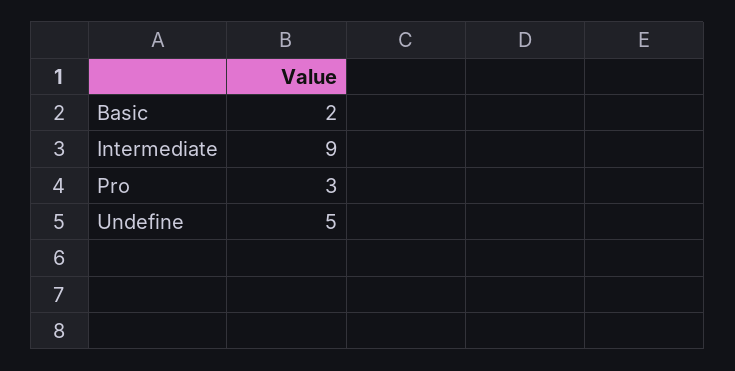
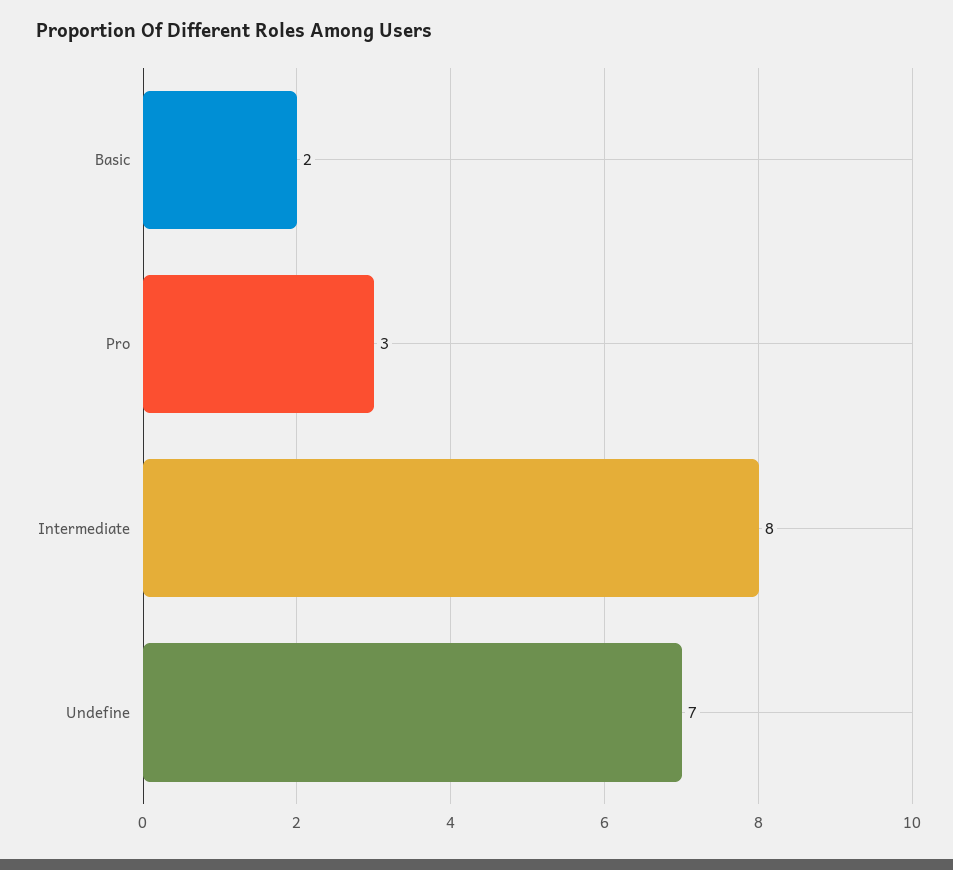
Intermediate: 9 -> 8
Undefine: 5 -> 7

